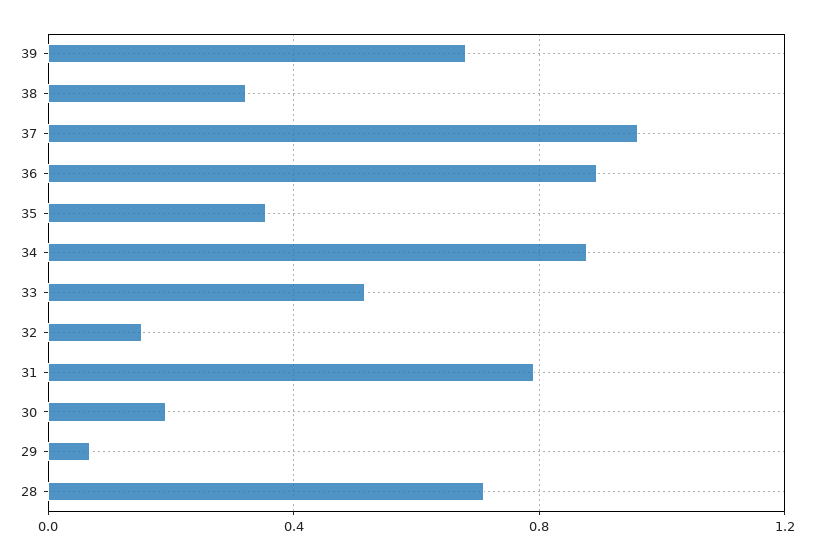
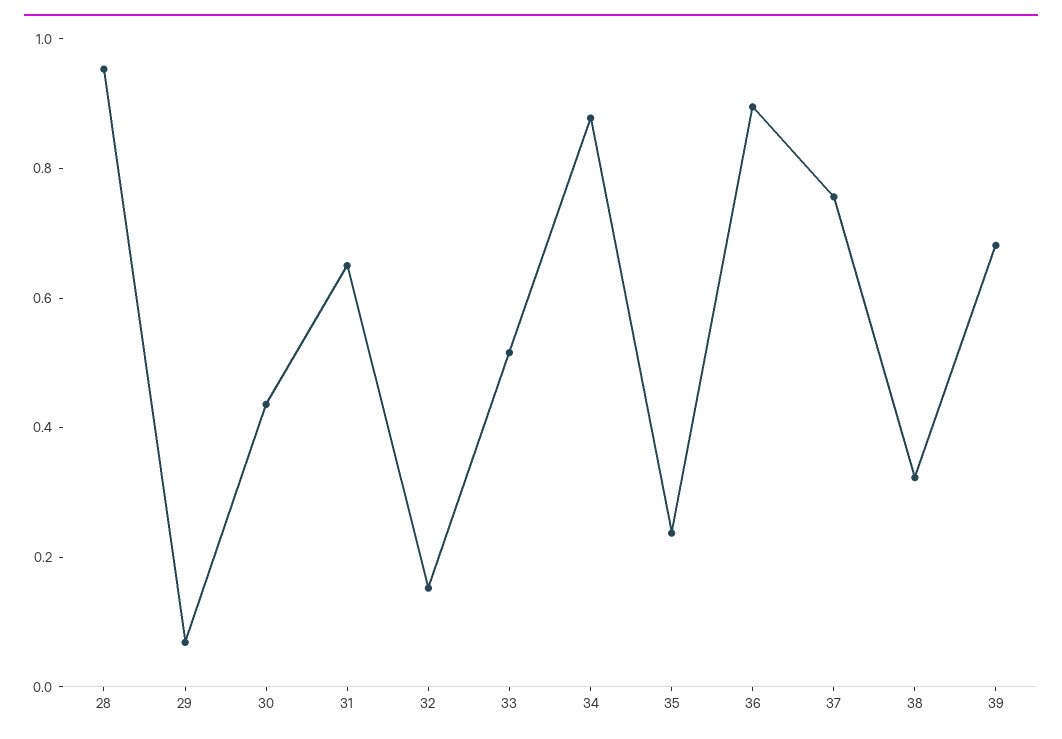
37: 0.95 -> 0.75
35: 0.35 -> 0.25
31: 0.8 -> 0.65
30: 0.2 -> 0.45
28: 0.7 -> 0.95

